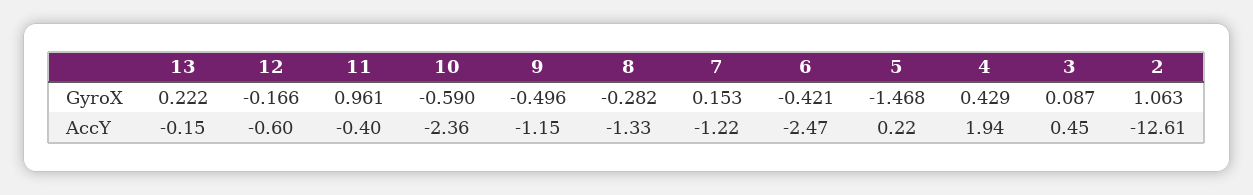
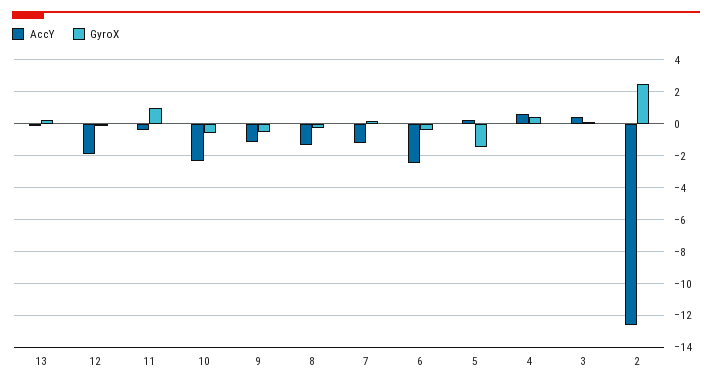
GyroX, 2: 1.063 -> 2.5
AccY, 12: -0.6 -> -2
AccY, 4: 1.94 -> 0.5

